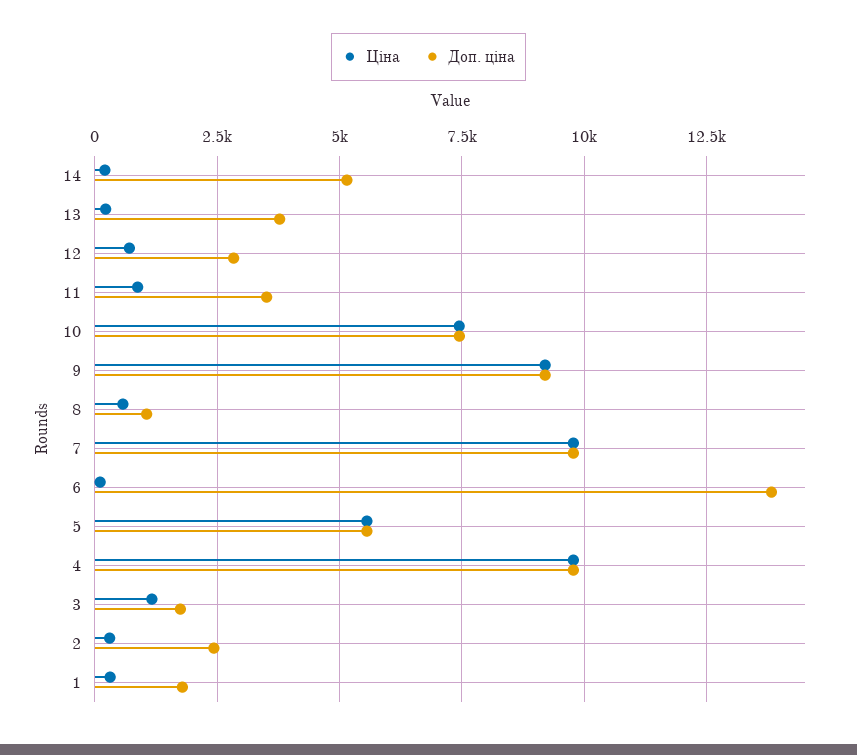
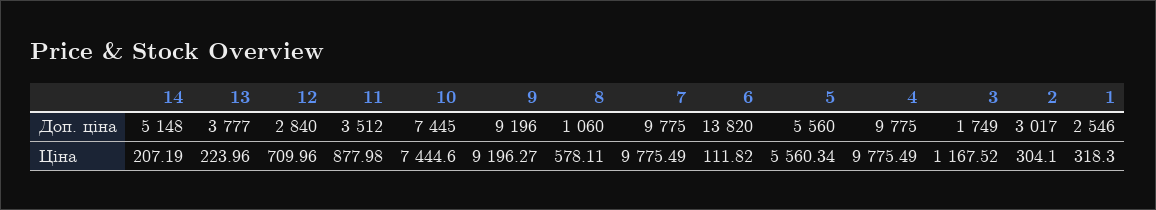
Доп. ціна, 2: 2500 -> 3017
Доп. ціна, 1: 1750 -> 2546

